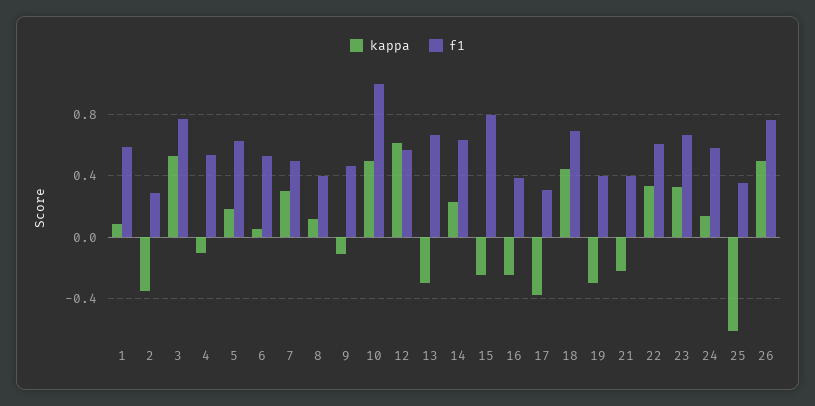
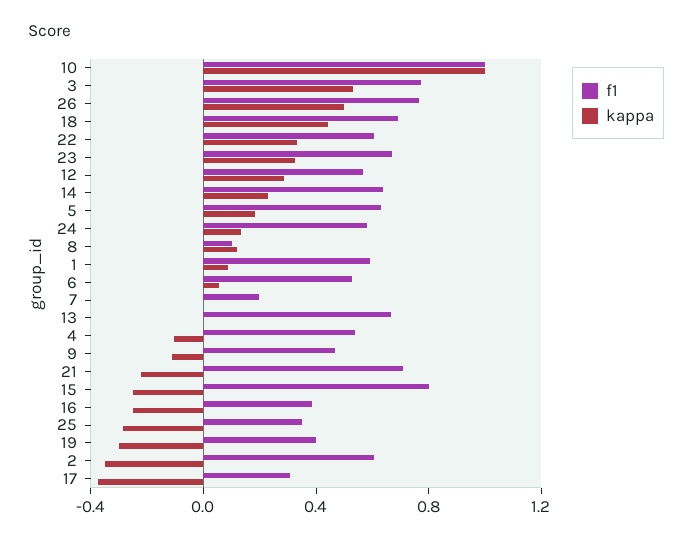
f1, 2: 0.3 -> 0.6
kappa, 7: 0.3 -> 0
f1, 7: 0.5 -> 0.2
f1, 8: 0.4 -> 0.1
kappa, 10: 0.5 -> 1
kappa, 12: 0.6 -> 0.3
kappa, 13: -0.3 -> 0
f1, 21: 0.4 -> 0.7
kappa, 25: -0.6 -> -0.3

